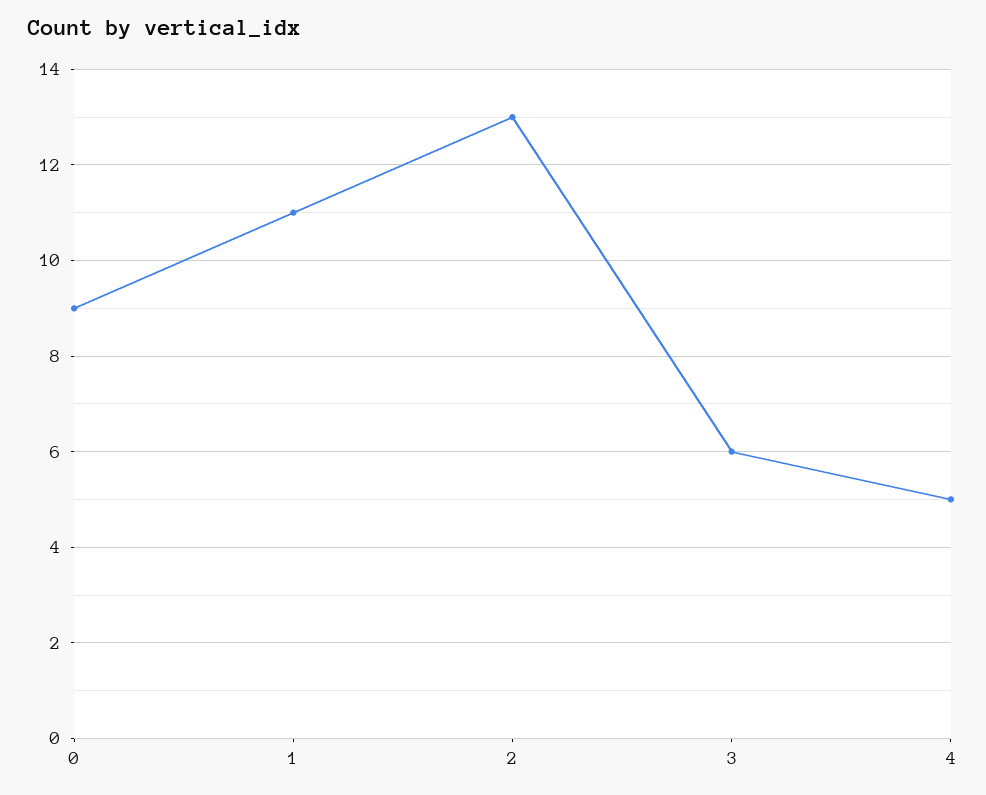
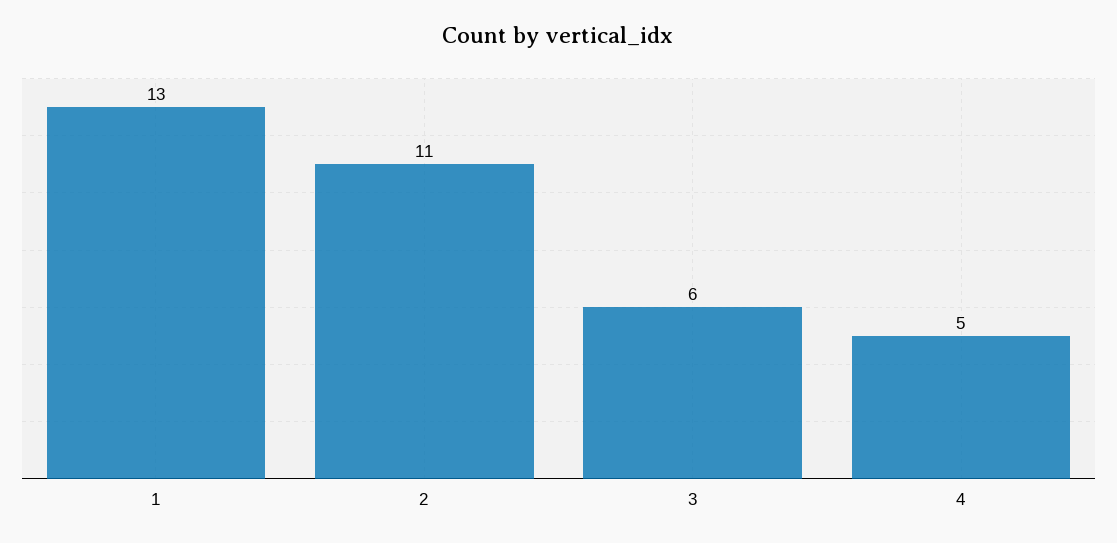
0: 9 -> none
1: 11 -> 13
2: 13 -> 11

